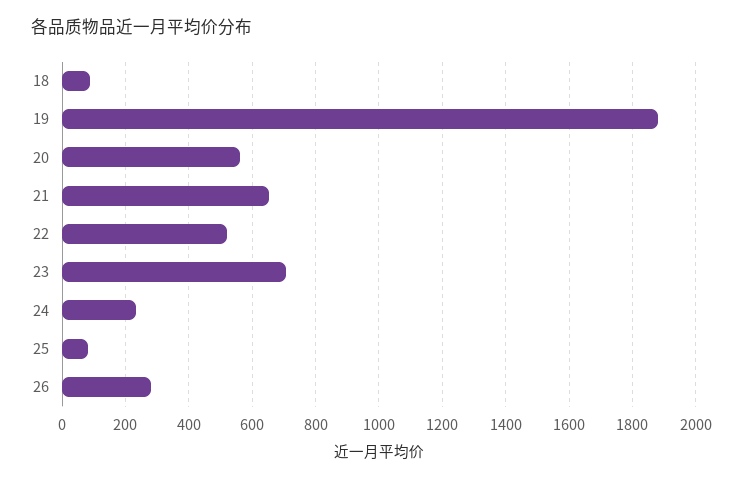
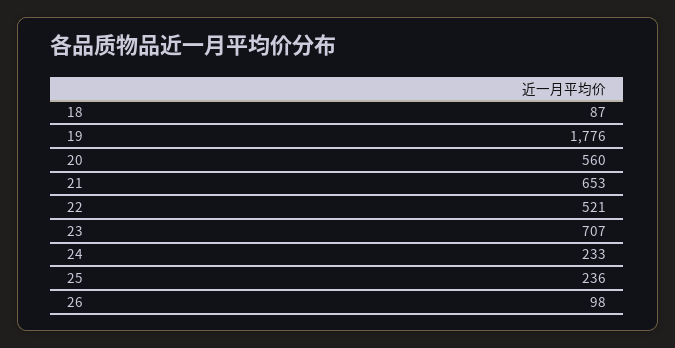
19: 1880 -> 1776
25: 80 -> 236
26: 280 -> 98

